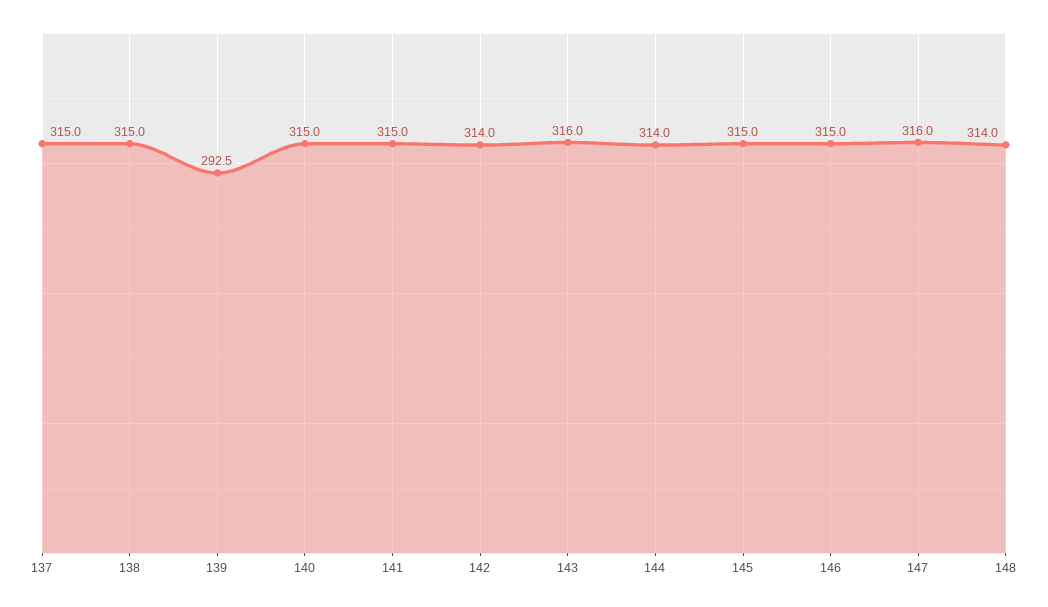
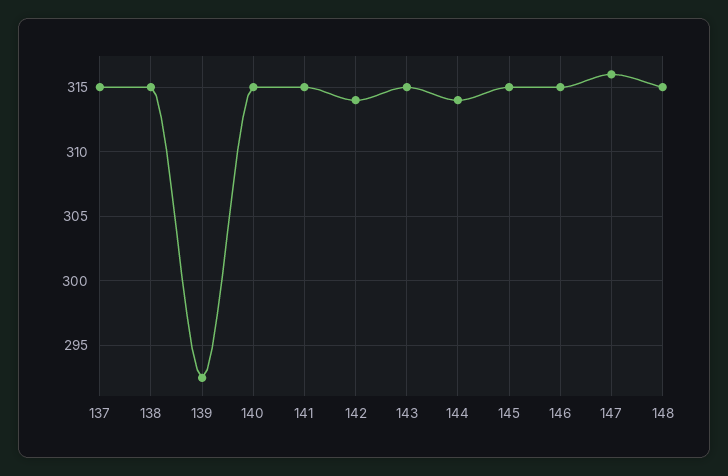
143: 316 -> 315
148: 314 -> 315

